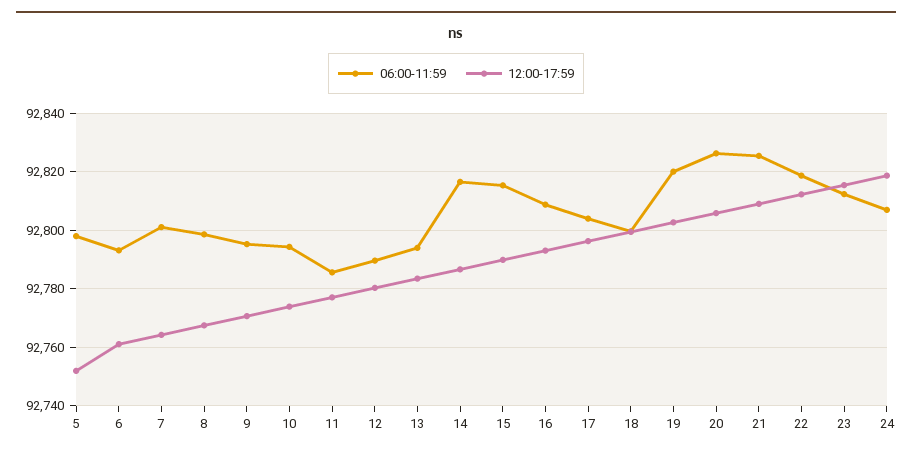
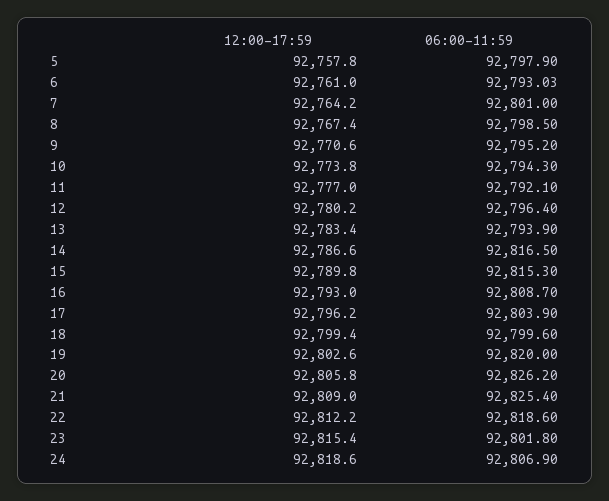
12:00-17:59, 5: 92752.5 -> 92757.8
06:00-11:59, 11: 92785 -> 92792.1
06:00-11:59, 12: 92790 -> 92796.4
06:00-11:59, 23: 92812.5 -> 92801.8

